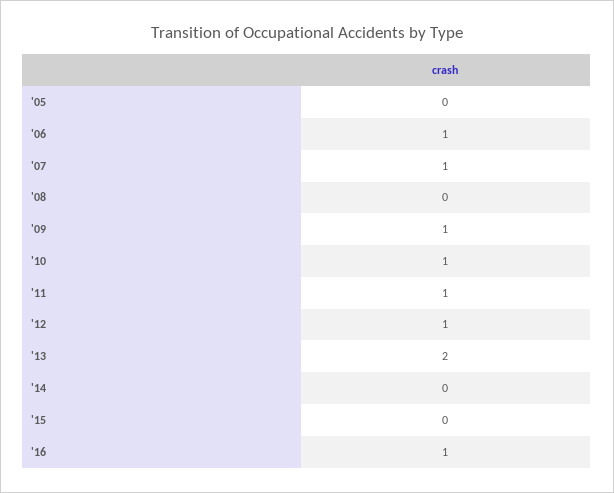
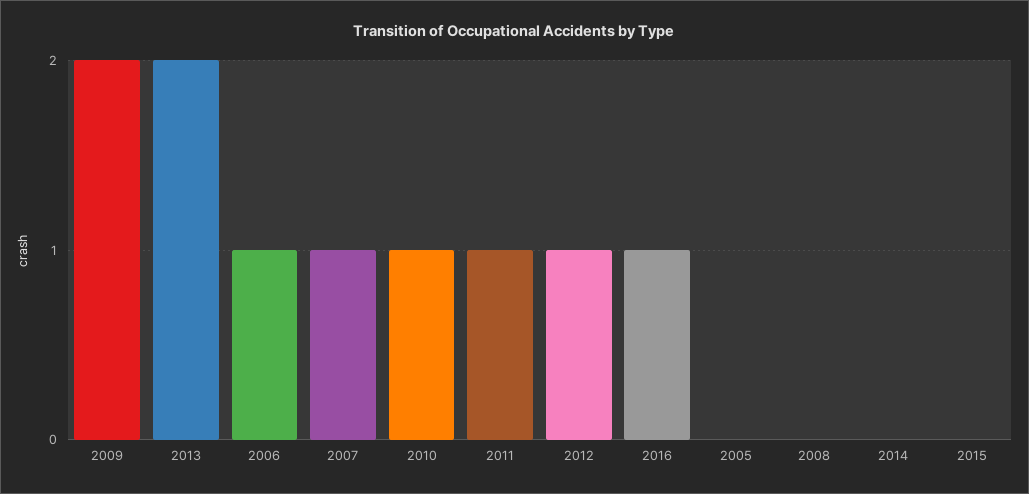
'09: 1 -> 2

